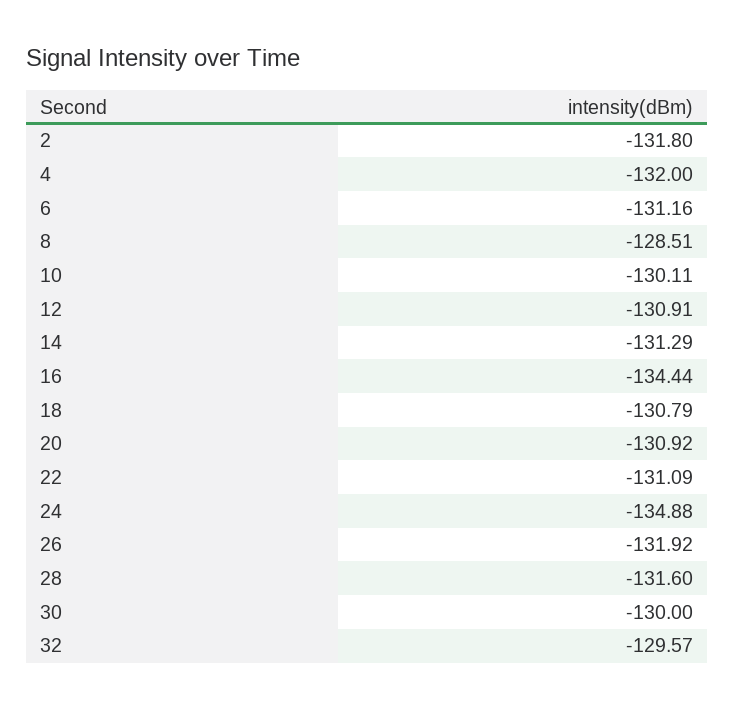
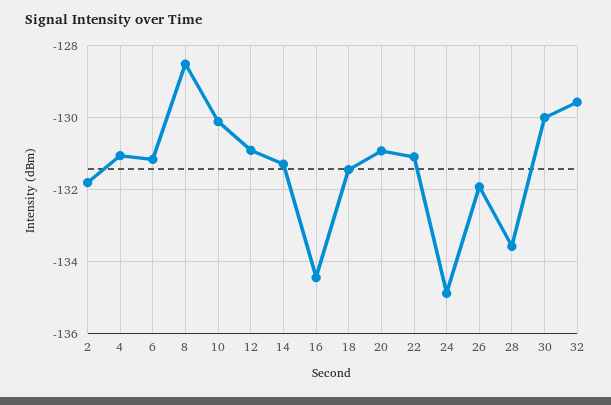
4: -132 -> -131
18: -130.79 -> -131.4
28: -131.6 -> -133.6

